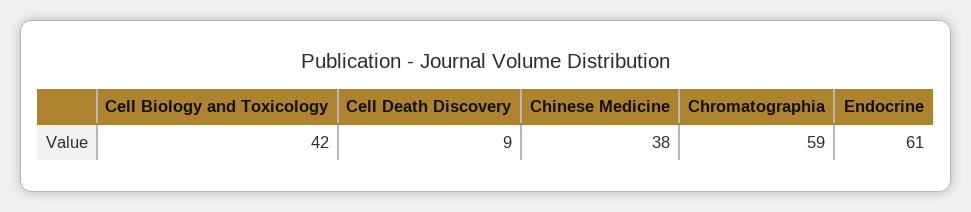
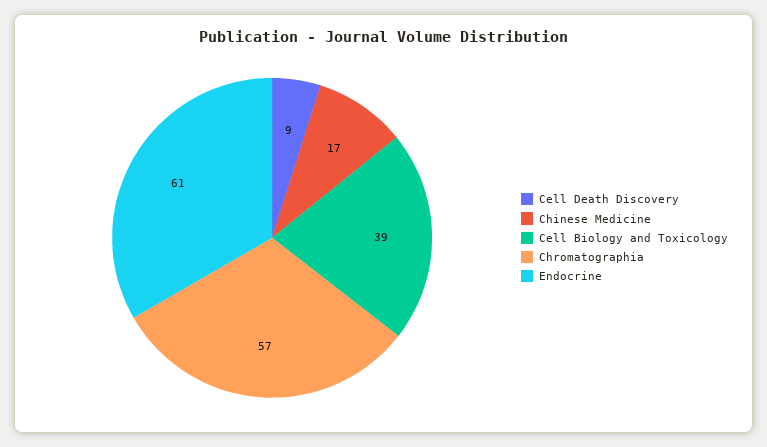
Cell Biology and Toxicology: 42 -> 39
Chinese Medicine: 38 -> 17
Chromatographia: 59 -> 57

